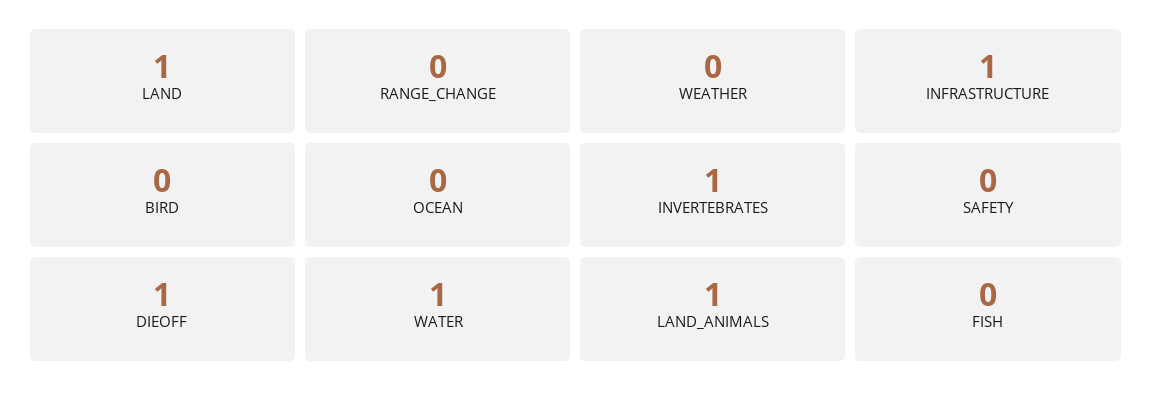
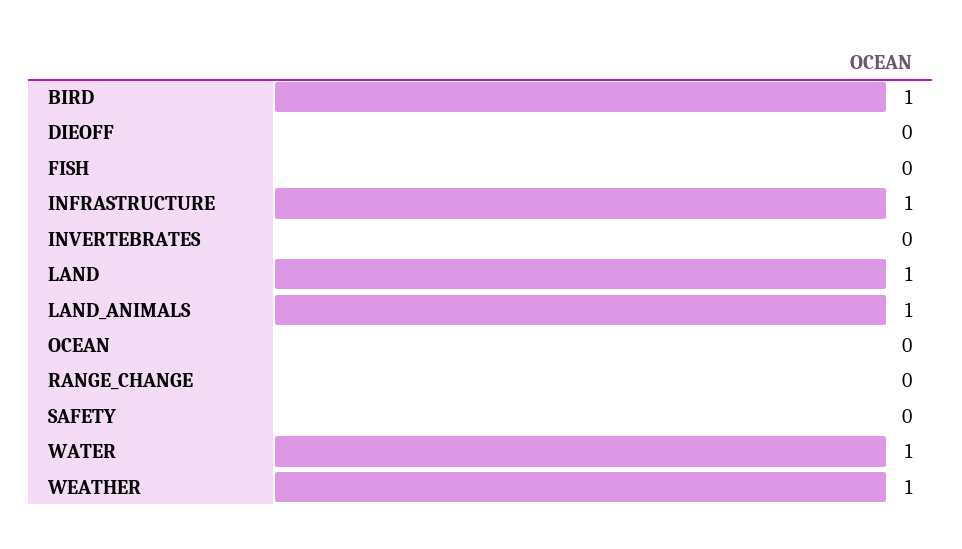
WEATHER: 0 -> 1
BIRD: 0 -> 1
INVERTEBRATES: 1 -> 0
DIEOFF: 1 -> 0

